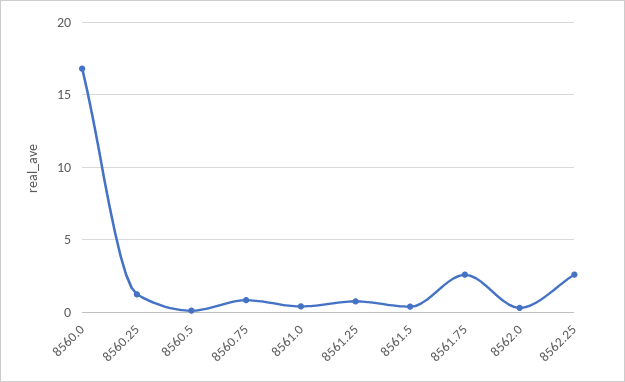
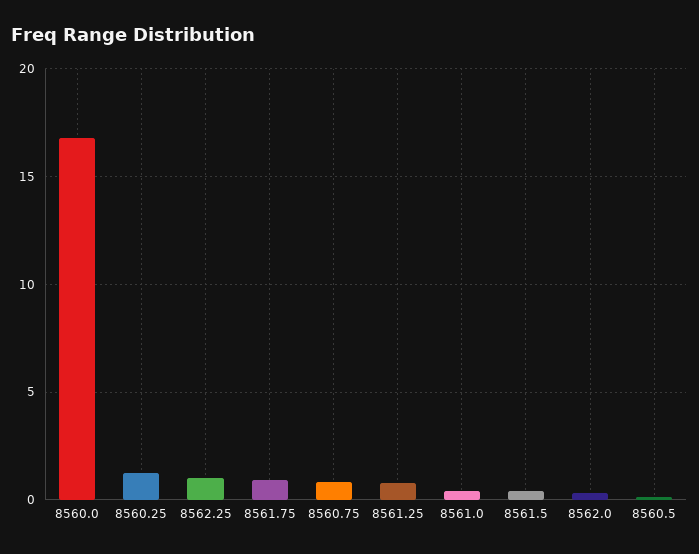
8561.75: 2.5 -> 1
8562.25: 2.5 -> 1

